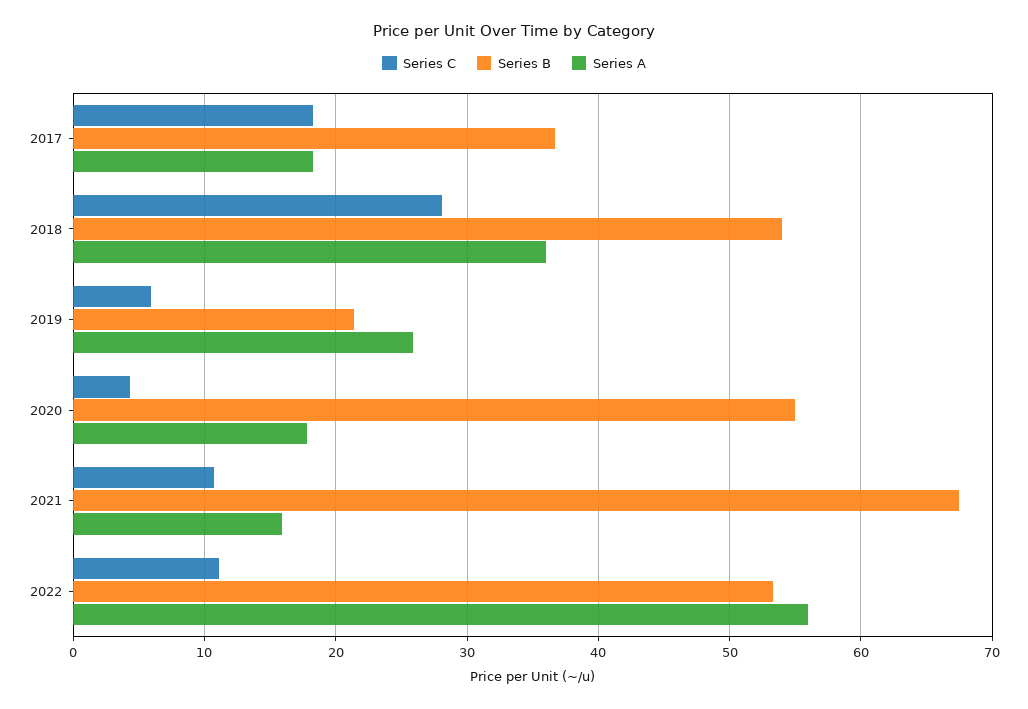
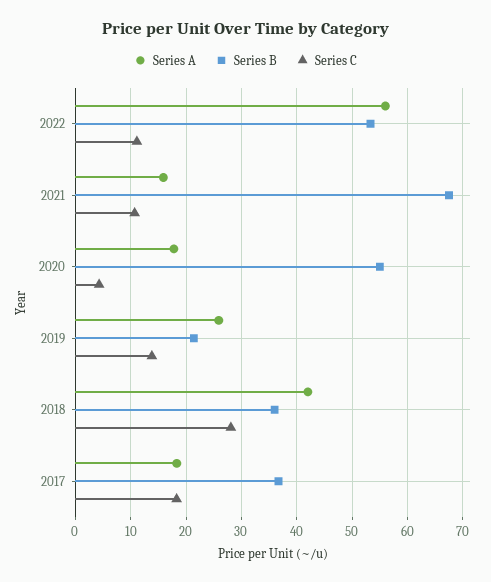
Series B, 2018: 54 -> 36
Series A, 2018: 36 -> 42
Series C, 2019: 6 -> 14

